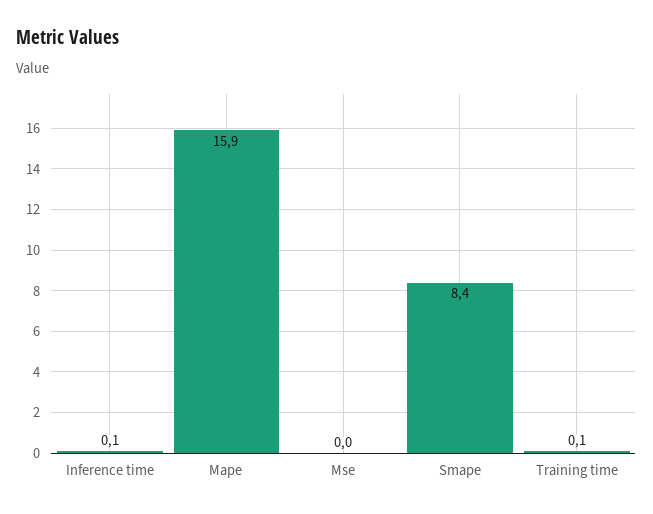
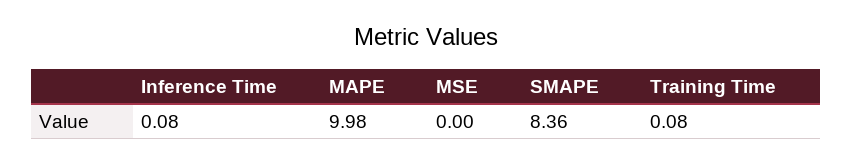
Mape: 15.9 -> 9.98

